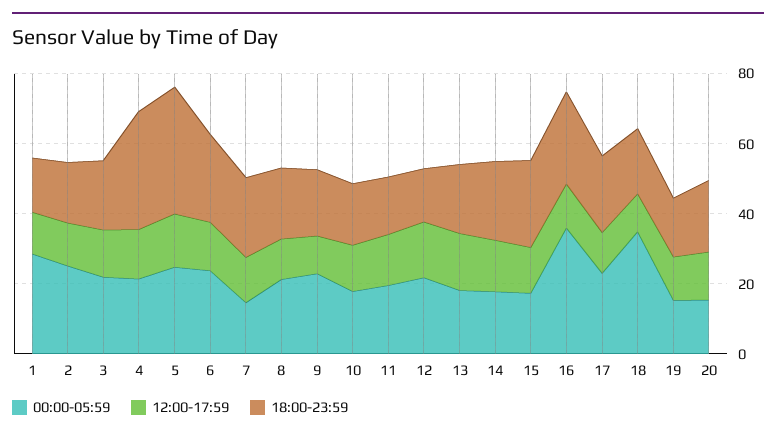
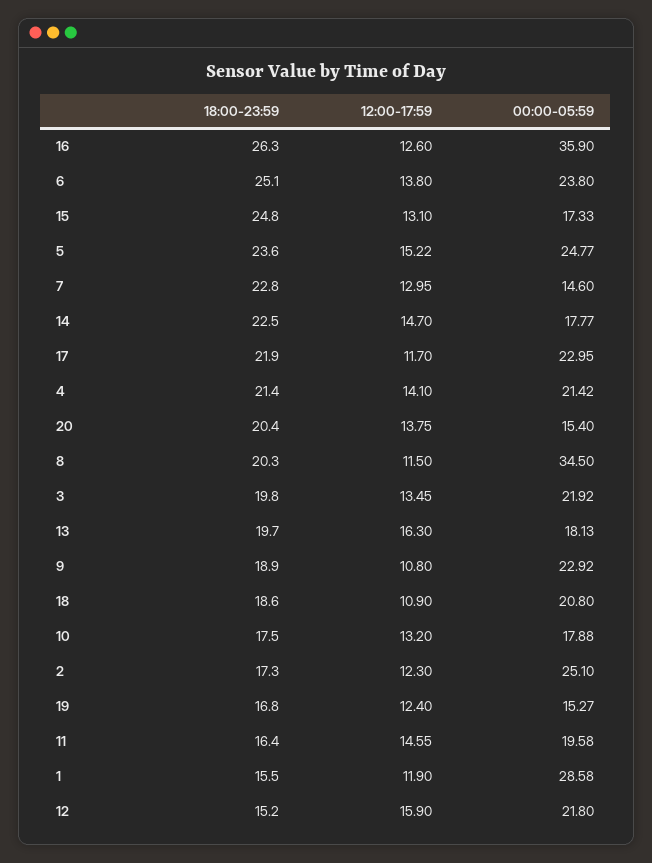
18:00-23:59, 4: 35 -> 21.4
18:00-23:59, 5: 35 -> 23.6
00:00-05:59, 8: 20 -> 34.5
00:00-05:59, 18: 35 -> 20.8

